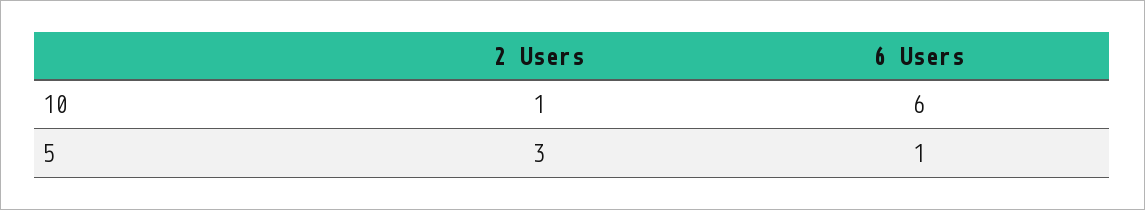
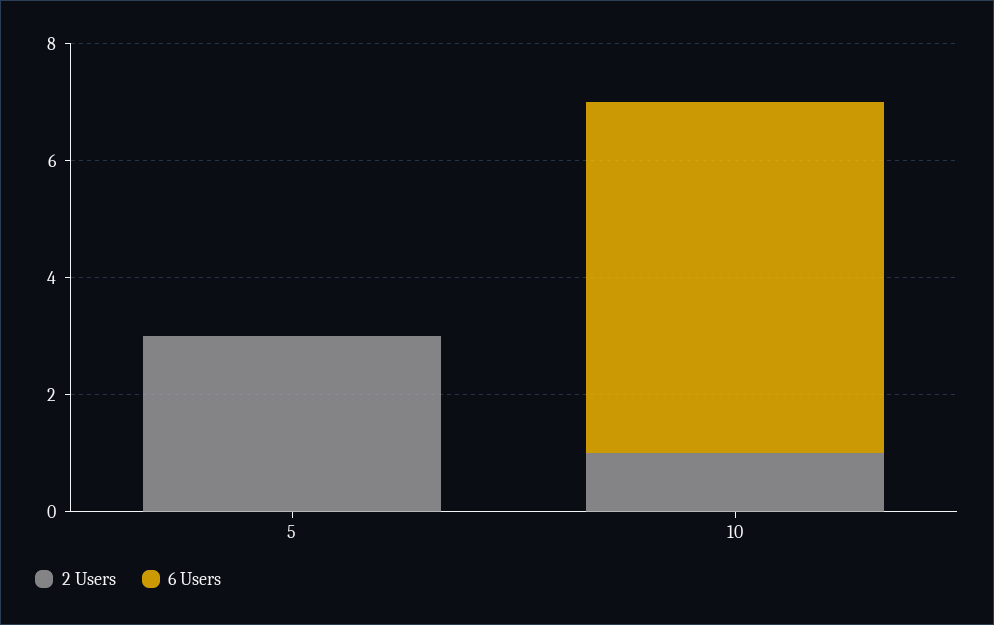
6 Users, 5: 1 -> 0

